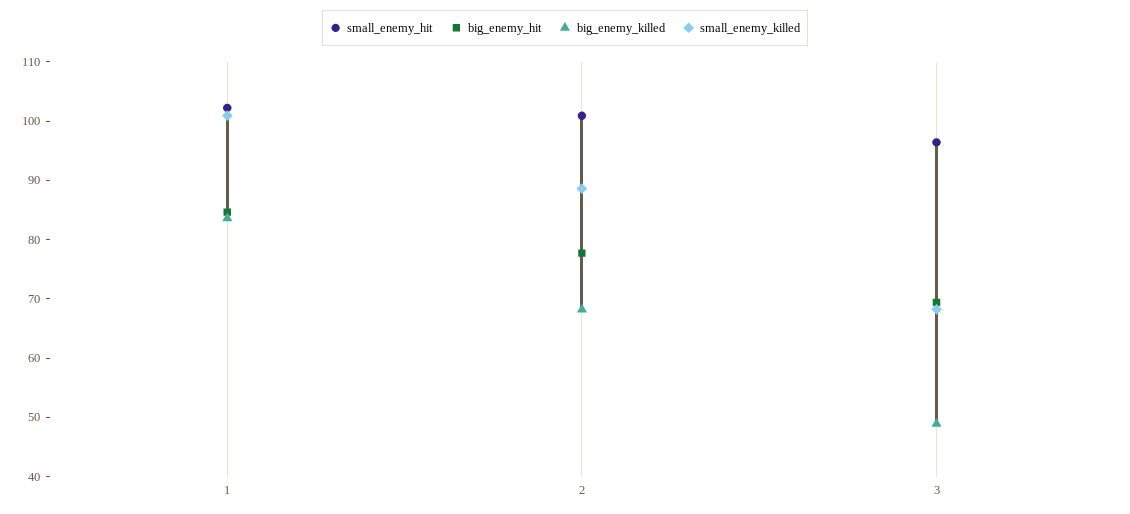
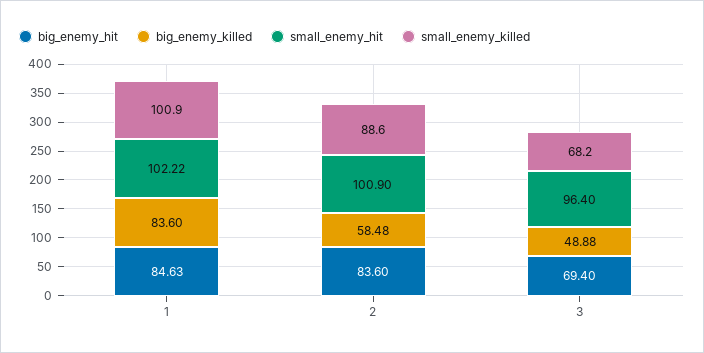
big_enemy_hit, 2: 78 -> 83.6
big_enemy_killed, 2: 68 -> 58.48

